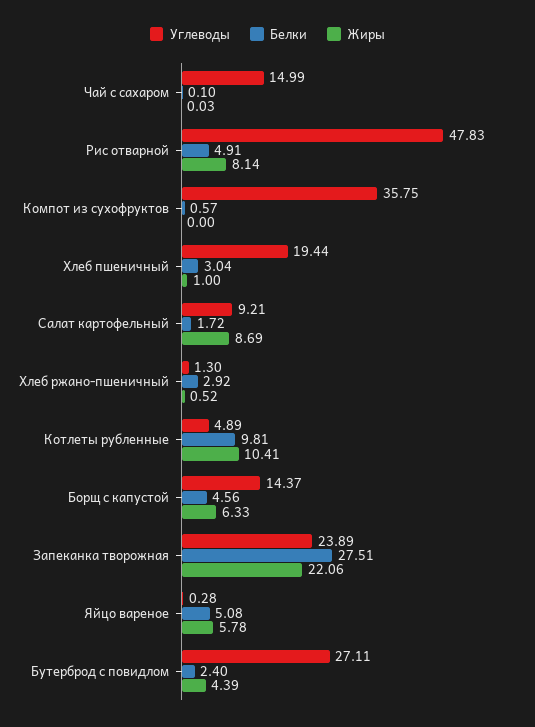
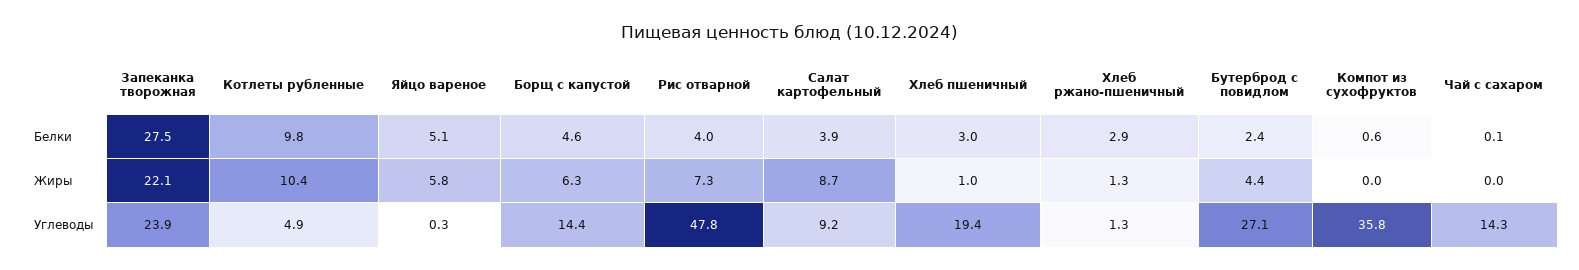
Углеводы, Чай с сахаром: 14.99 -> 14.3
Белки, Рис отварной: 4.91 -> 4
Жиры, Рис отварной: 8.14 -> 7.3
Белки, Салат картофельный: 1.72 -> 3.9
Жиры, Хлеб ржано-пшеничный: 0.52 -> 1.3

